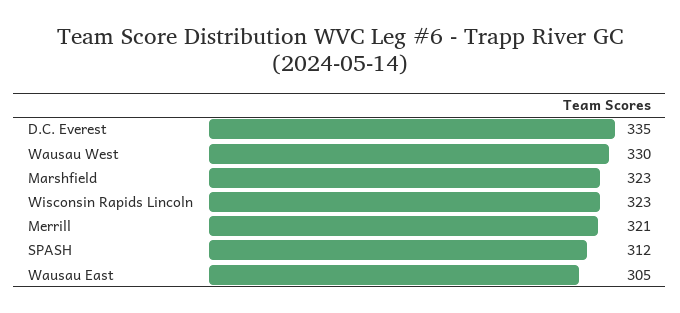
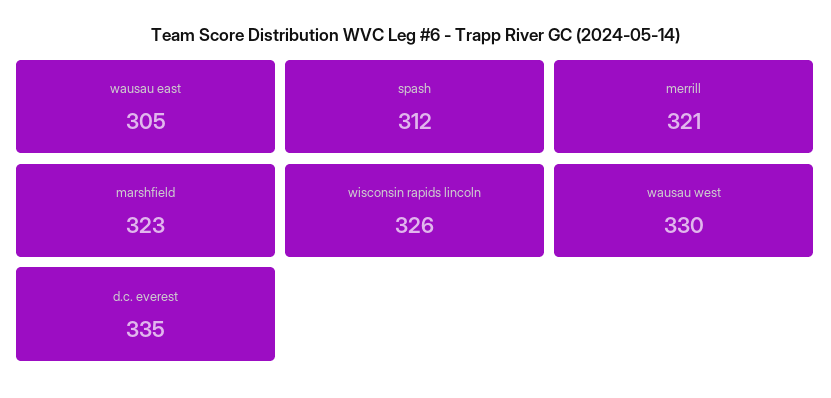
Wisconsin Rapids Lincoln: 323 -> 326

